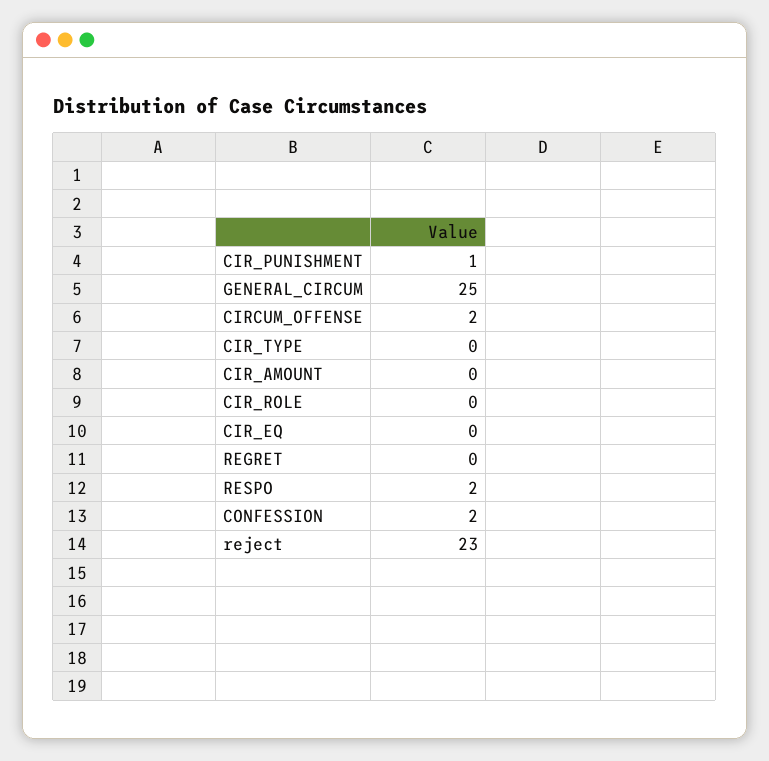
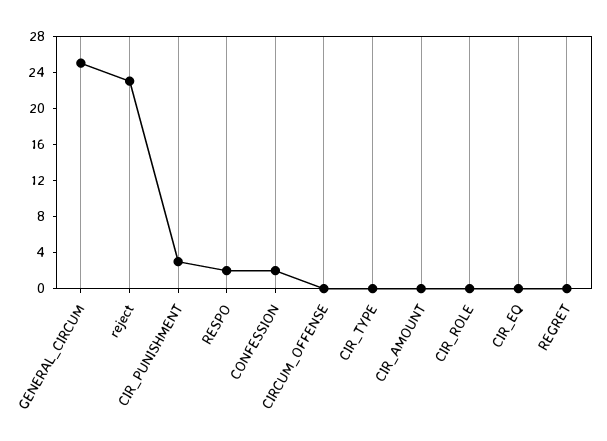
CIR_PUNISHMENT: 1 -> 3
CIRCUM_OFFENSE: 2 -> 0

